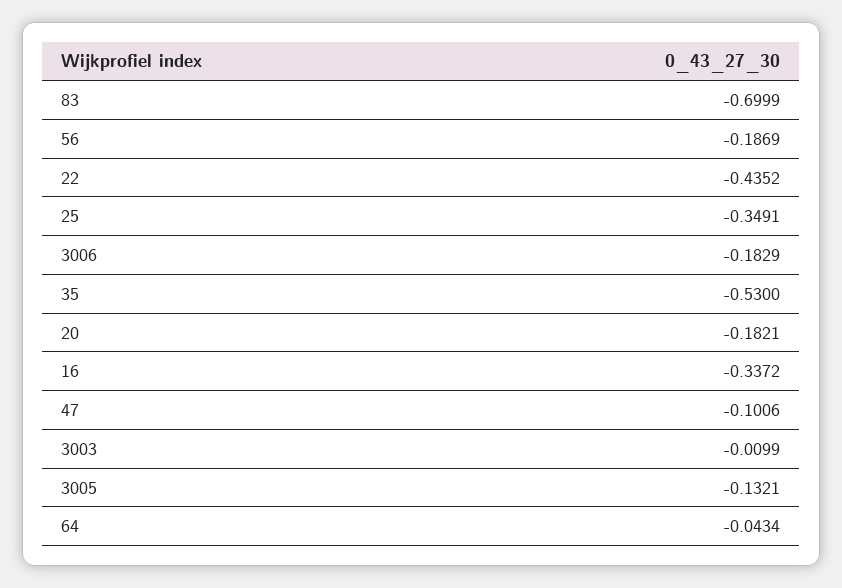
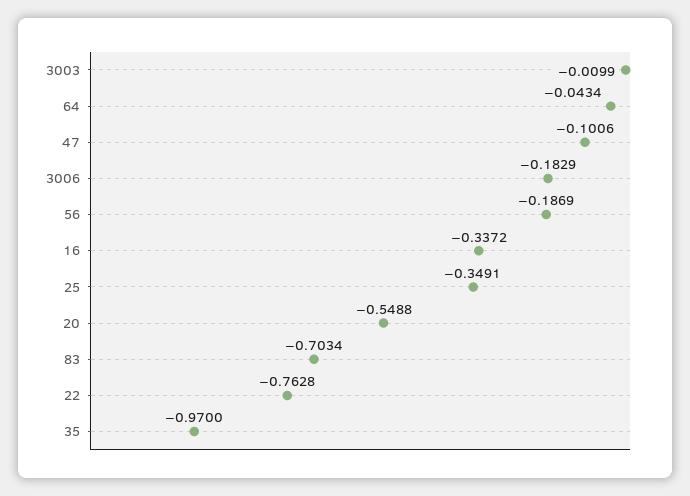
83: -0.6999 -> -0.7034
22: -0.4352 -> -0.7628
35: -0.53 -> -0.97
20: -0.1821 -> -0.5488
3005: -0.1321 -> none

